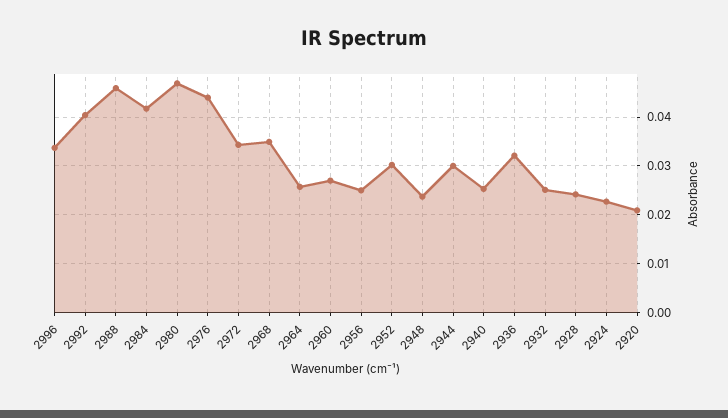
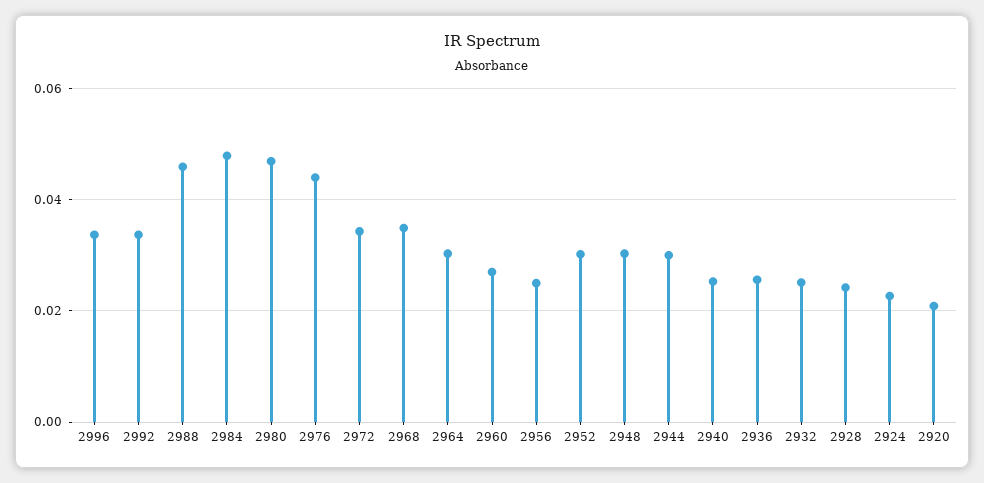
2992: 0.04 -> 0.034
2984: 0.042 -> 0.048
2964: 0.026 -> 0.03
2948: 0.024 -> 0.03
2936: 0.032 -> 0.026

